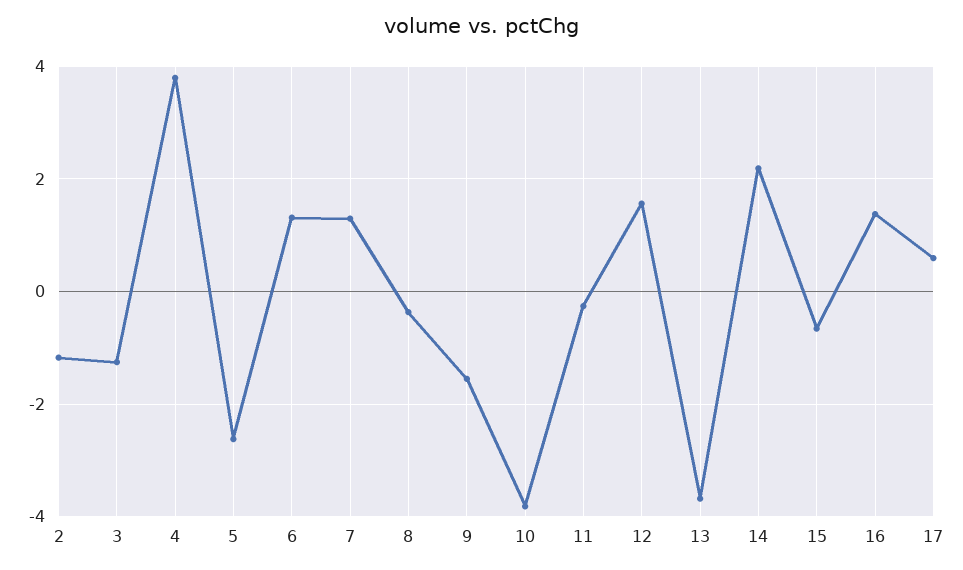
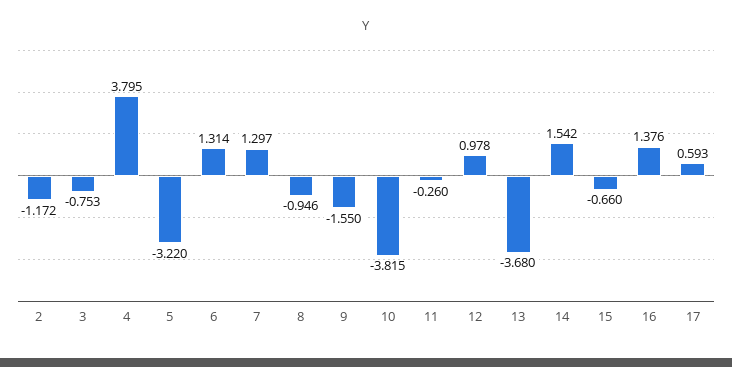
3: -1.2 -> -0.753
5: -2.6 -> -3.22
8: -0.4 -> -0.946
12: 1.6 -> 0.978
14: 2.2 -> 1.542

